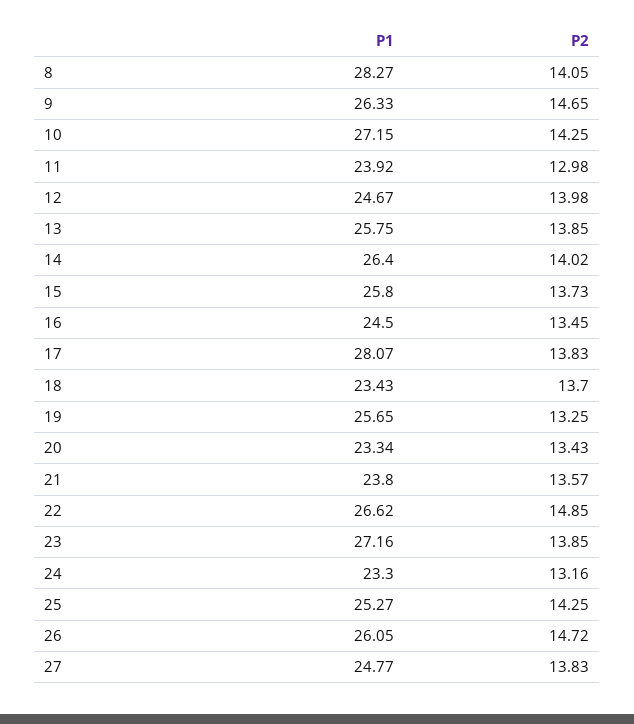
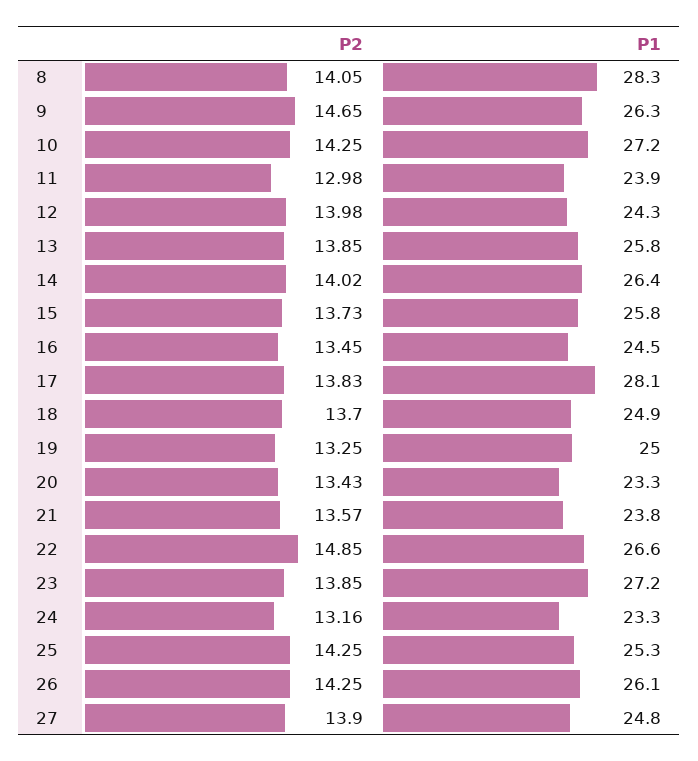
P1, 12: 24.67 -> 24.3
P1, 18: 23.43 -> 24.9
P1, 19: 25.65 -> 25
P2, 26: 14.72 -> 14.25
P2, 27: 13.83 -> 13.9

